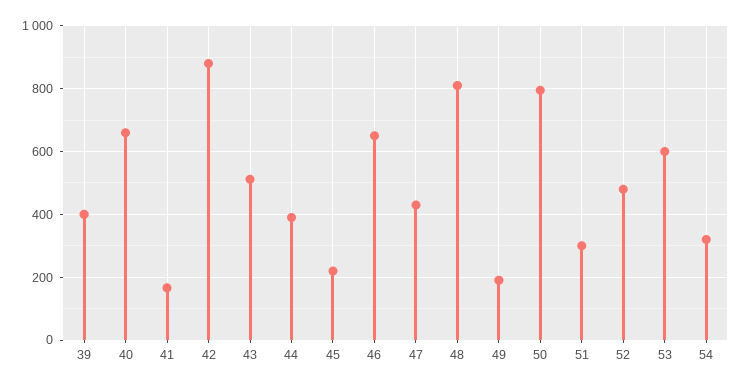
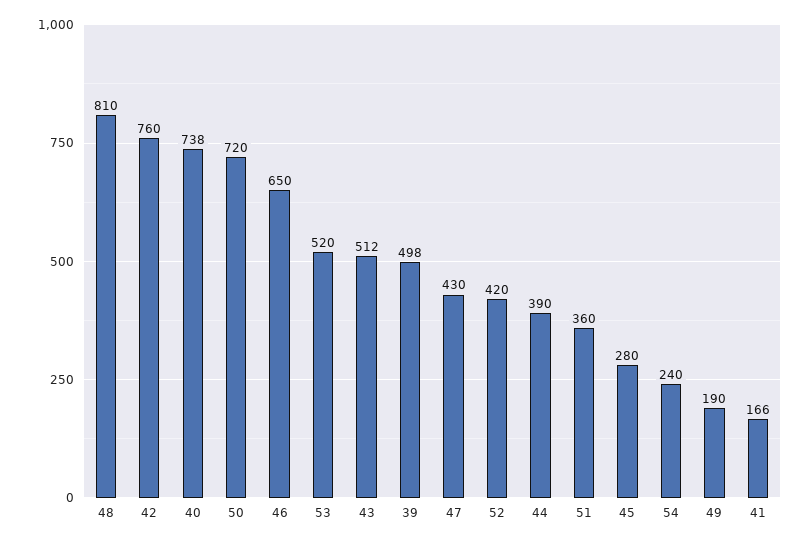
39: 400 -> 498
40: 660 -> 738
42: 880 -> 760
45: 220 -> 280
50: 800 -> 720
51: 300 -> 360
52: 480 -> 420
53: 600 -> 520
54: 320 -> 240

